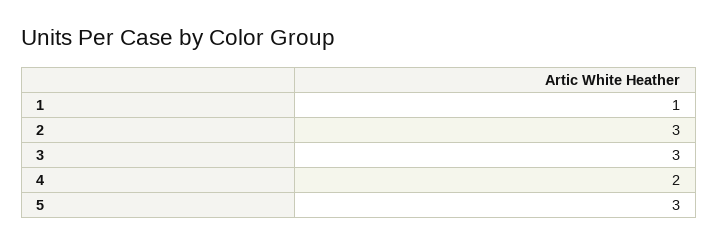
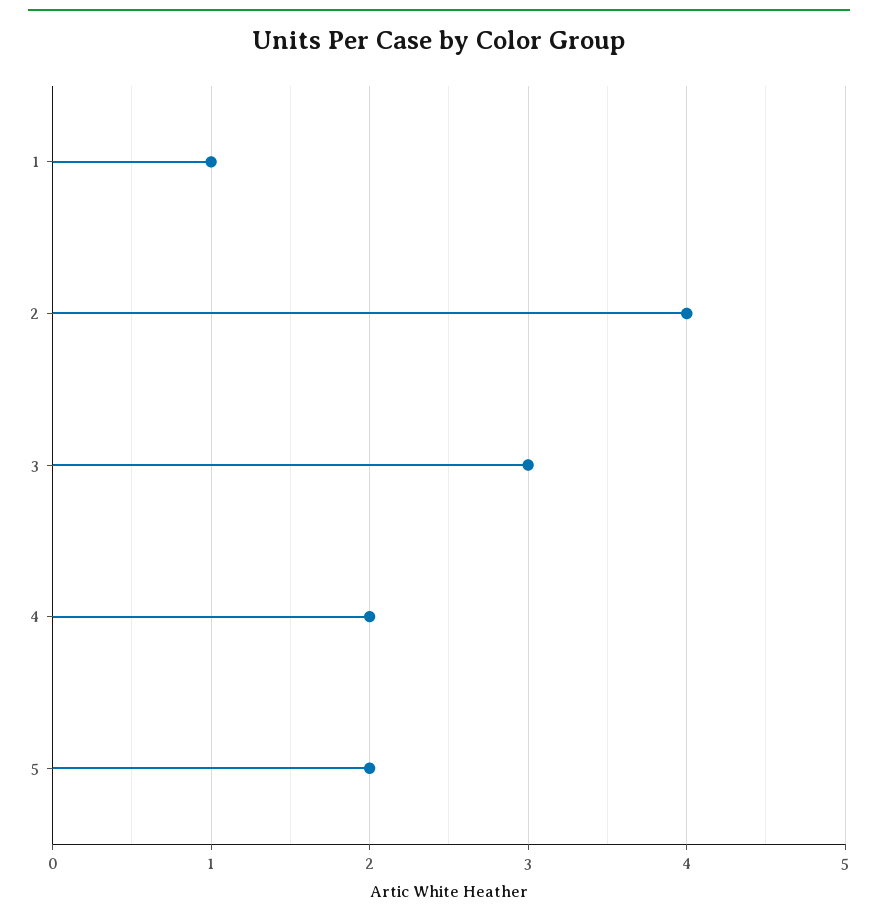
2: 3 -> 4
5: 3 -> 2

